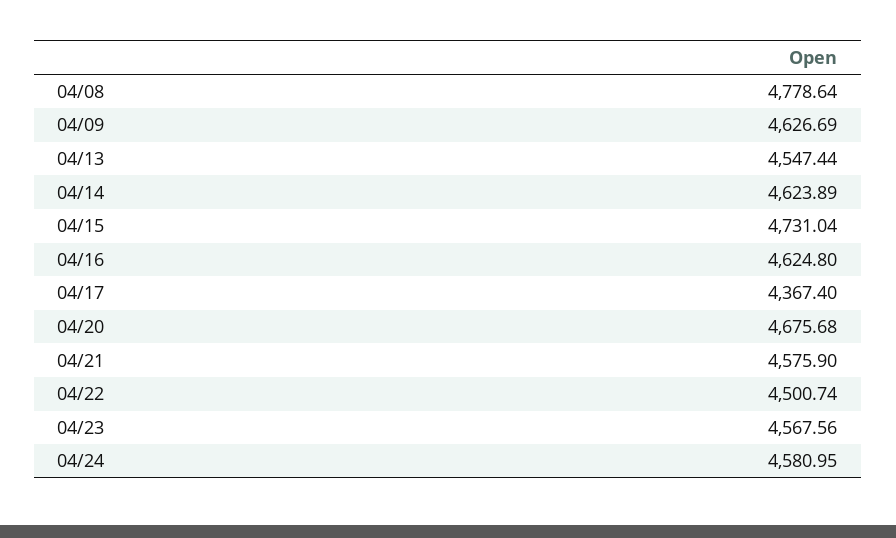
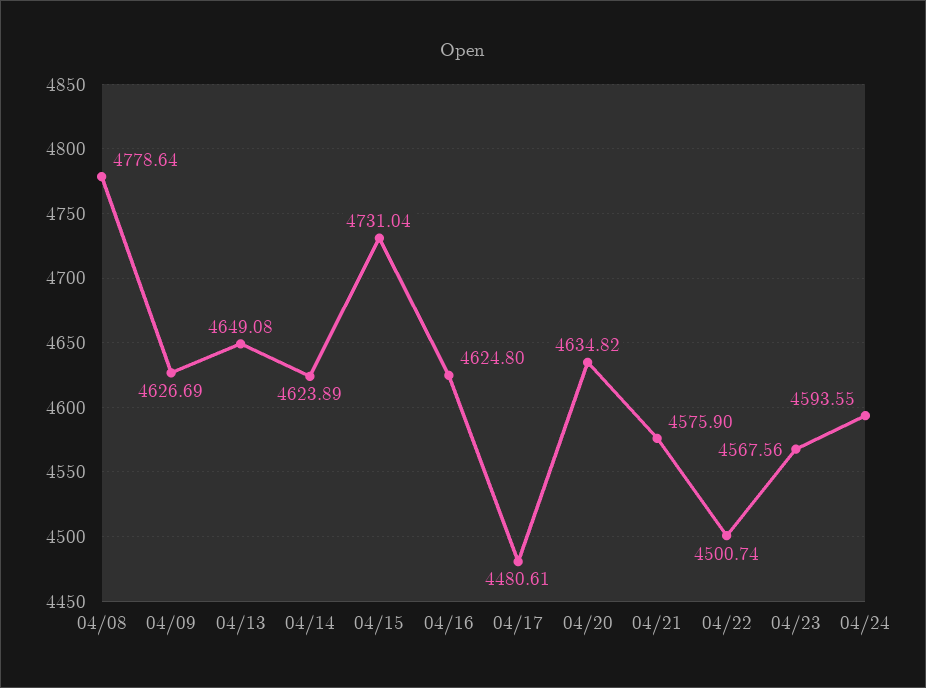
04/13: 4547.44 -> 4649.08
04/17: 4367.4 -> 4480.61
04/20: 4675.68 -> 4634.82
04/24: 4580.95 -> 4593.55

